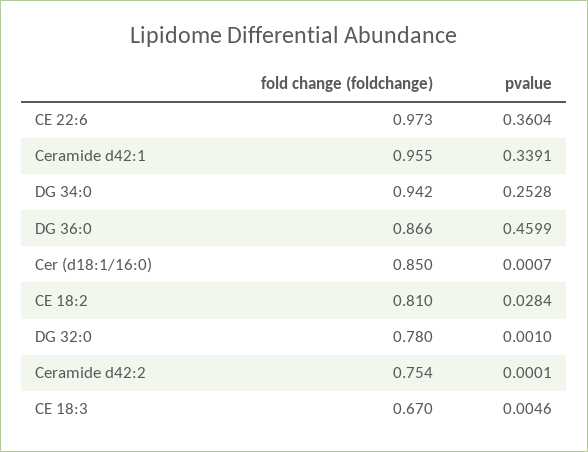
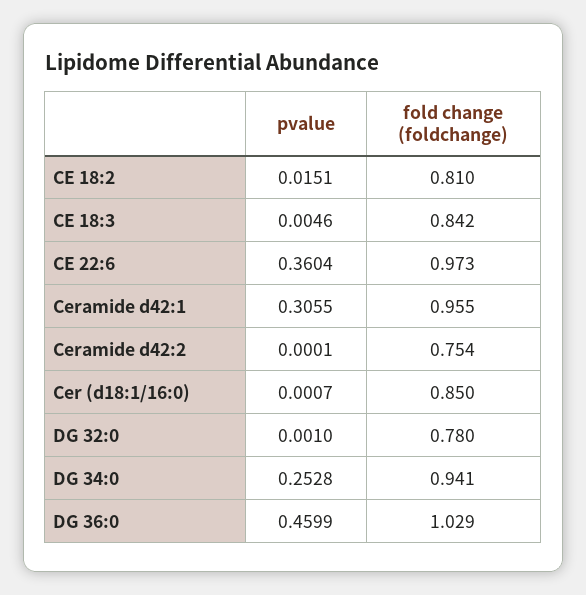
pvalue, Ceramide d42:1: 0.3391 -> 0.3055
fold change (foldchange), DG 34:0: 0.942 -> 0.941
fold change (foldchange), DG 36:0: 0.866 -> 1.029
pvalue, CE 18:2: 0.0284 -> 0.0151
fold change (foldchange), CE 18:3: 0.67 -> 0.842

